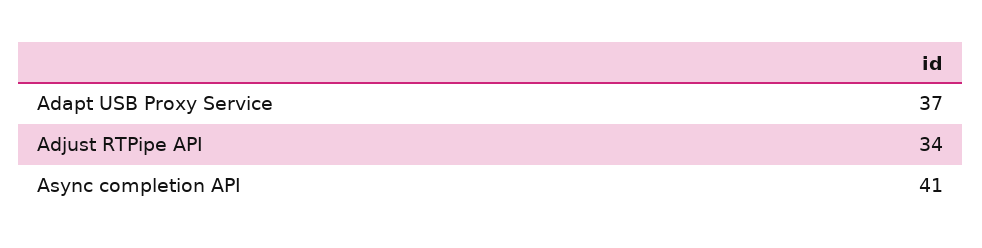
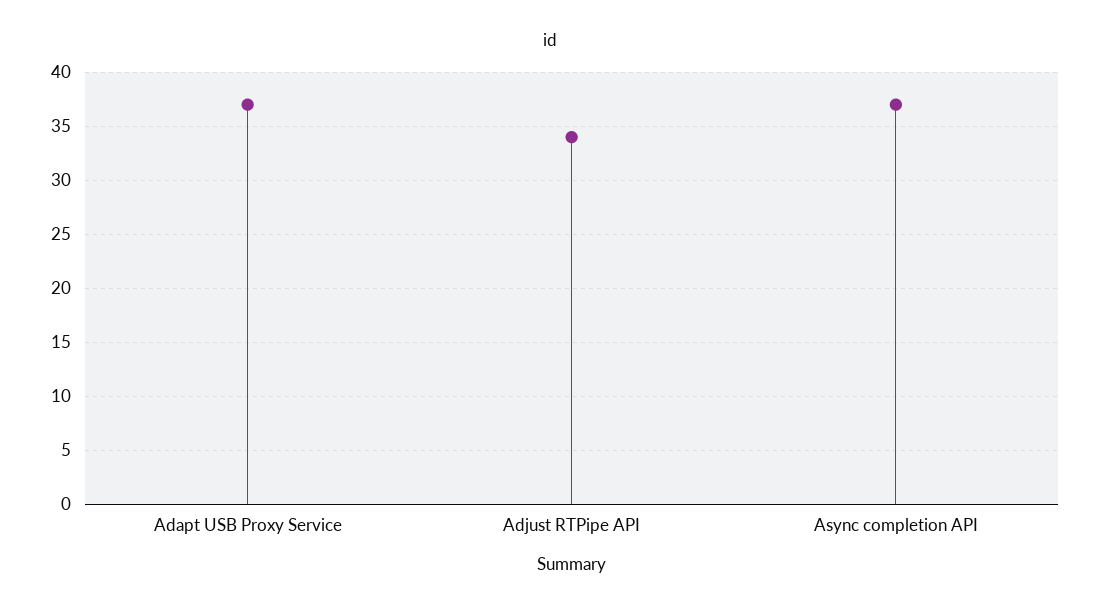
Async completion API: 41 -> 37

